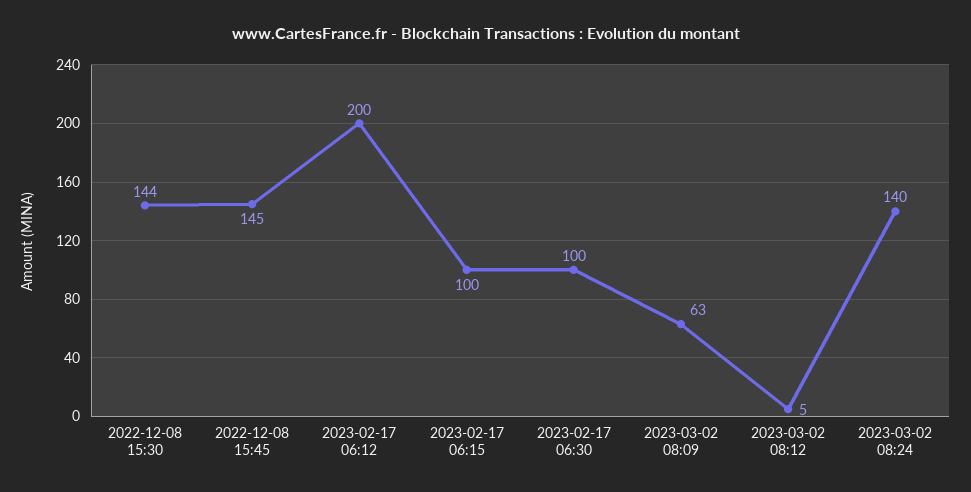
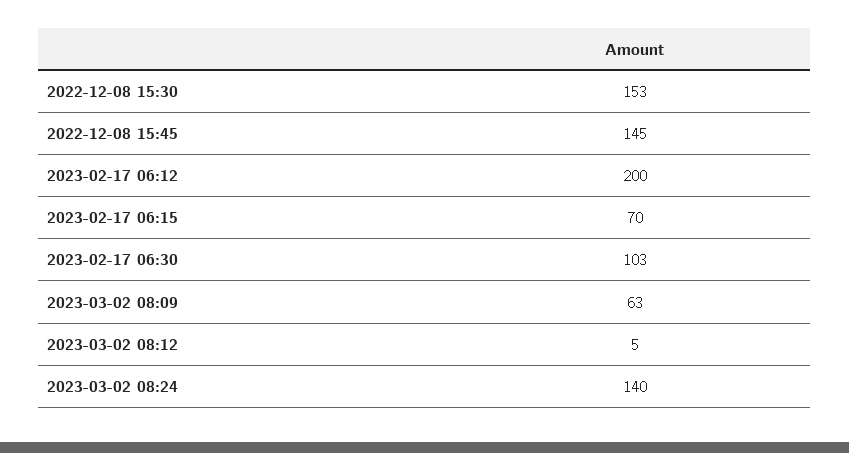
2022-12-08 15:30: 144 -> 153
2023-02-17 06:15: 100 -> 70
2023-02-17 06:30: 100 -> 103

